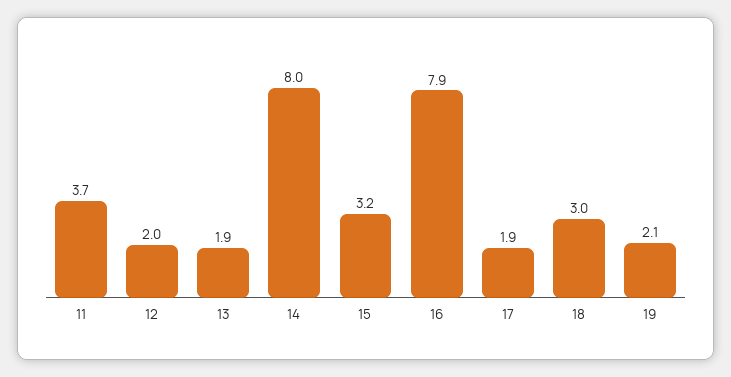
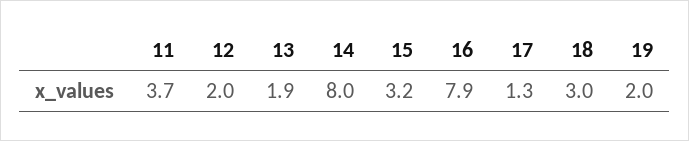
17: 1.9 -> 1.3
19: 2.1 -> 2

